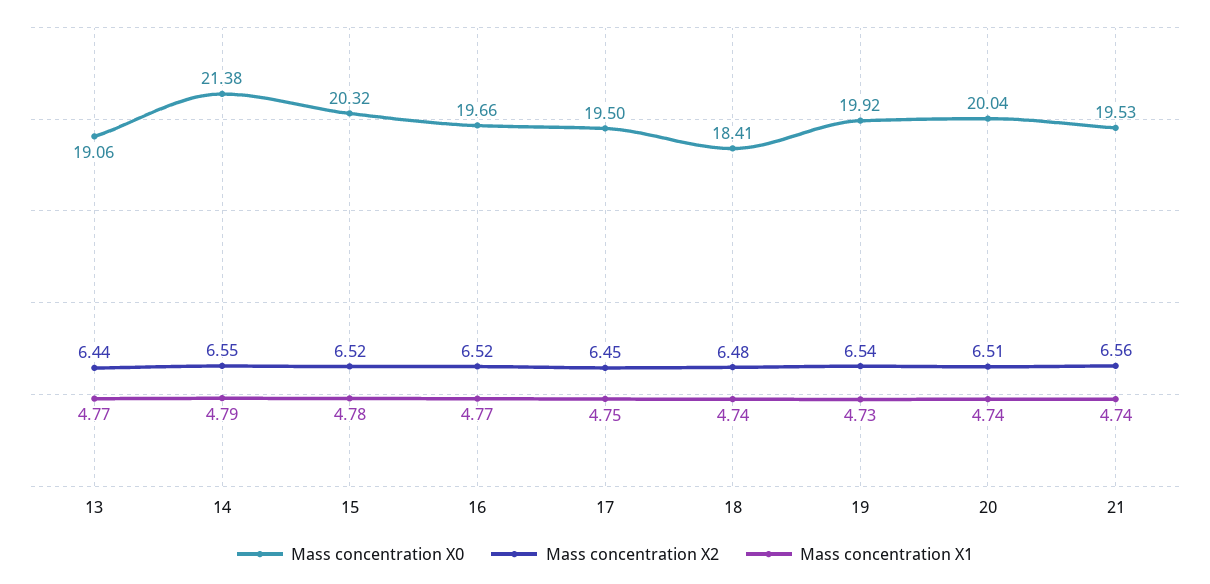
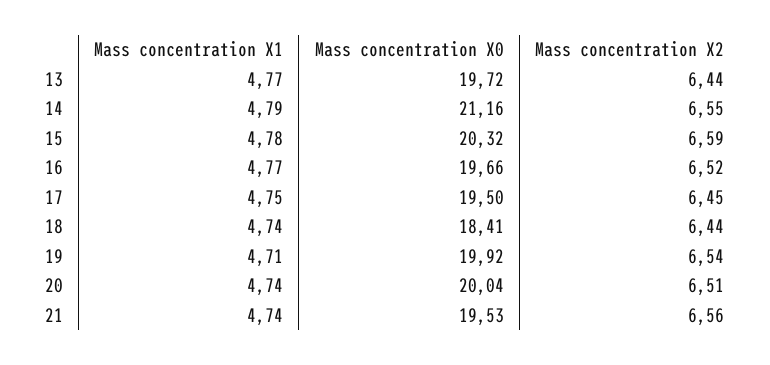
Mass concentration X0, 13: 19.06 -> 19.72
Mass concentration X0, 14: 21.38 -> 21.16
Mass concentration X2, 15: 6.52 -> 6.59
Mass concentration X2, 18: 6.48 -> 6.44
Mass concentration X1, 19: 4.73 -> 4.71

